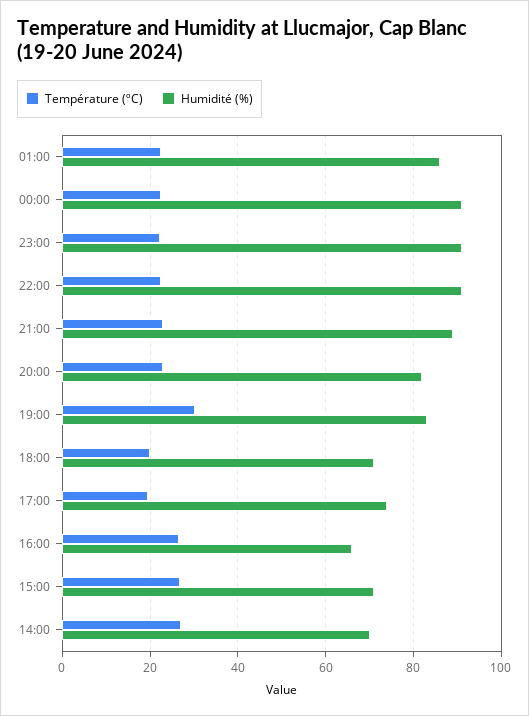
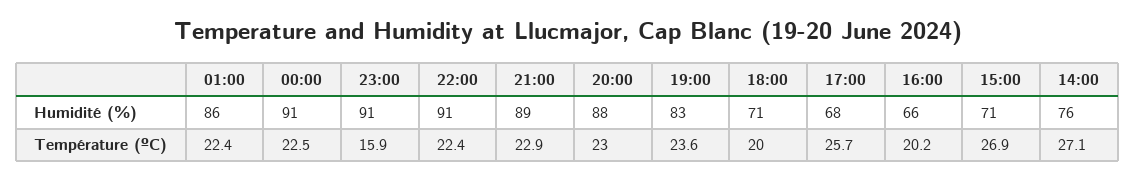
Température (ºC), 23:00: 22 -> 15.9
Humidité (%), 20:00: 82 -> 88
Température (ºC), 19:00: 30 -> 23.6
Température (ºC), 17:00: 20 -> 25.7
Humidité (%), 17:00: 74 -> 68
Température (ºC), 16:00: 26 -> 20.2
Humidité (%), 14:00: 70 -> 76

